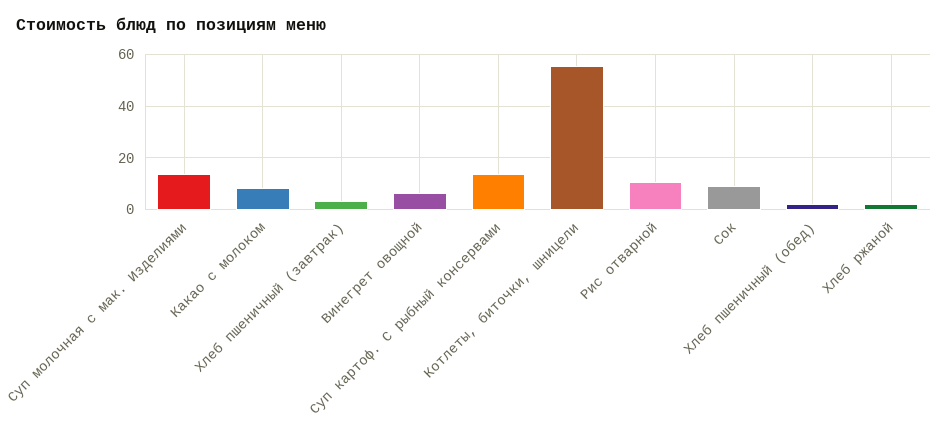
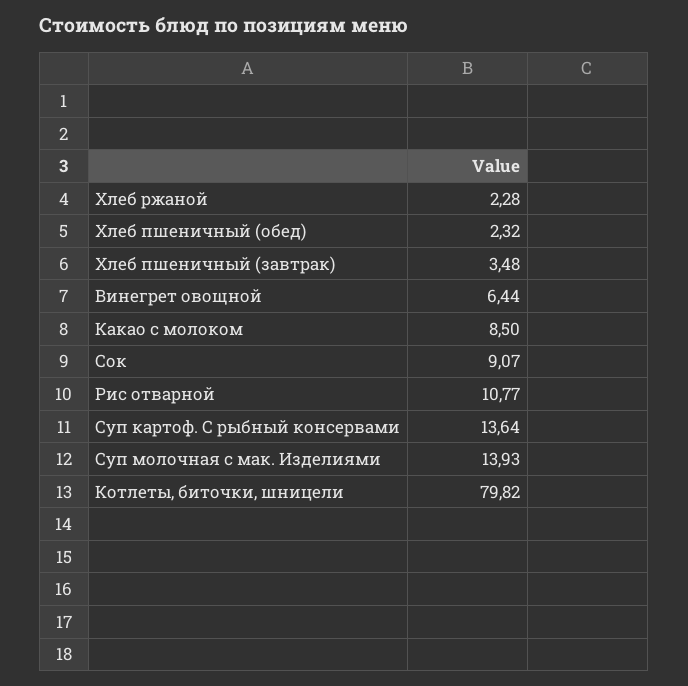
Котлеты, биточки, шницели: 55 -> 79.82

